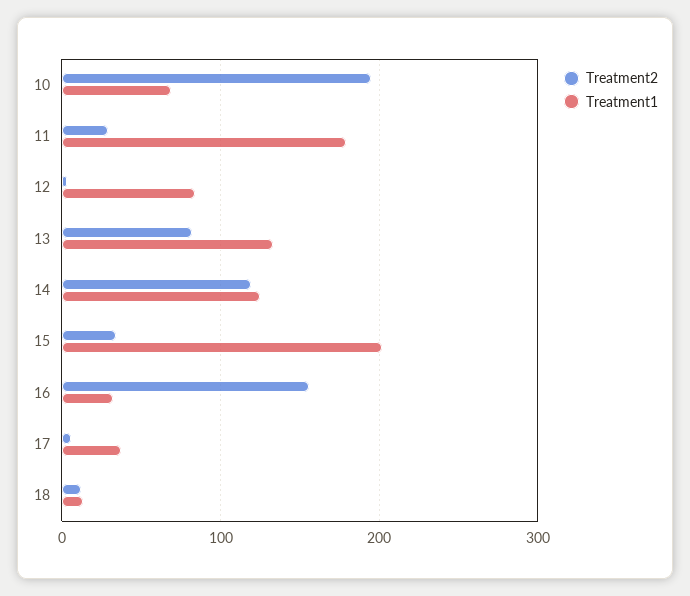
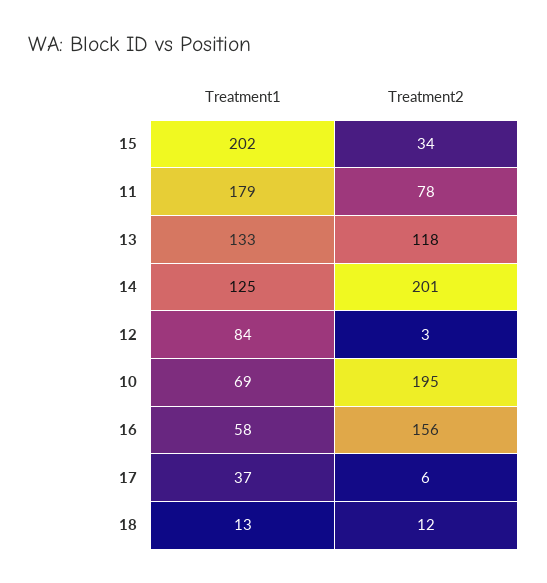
Treatment2, 11: 30 -> 78
Treatment2, 13: 80 -> 118
Treatment2, 14: 120 -> 201
Treatment1, 16: 30 -> 58

